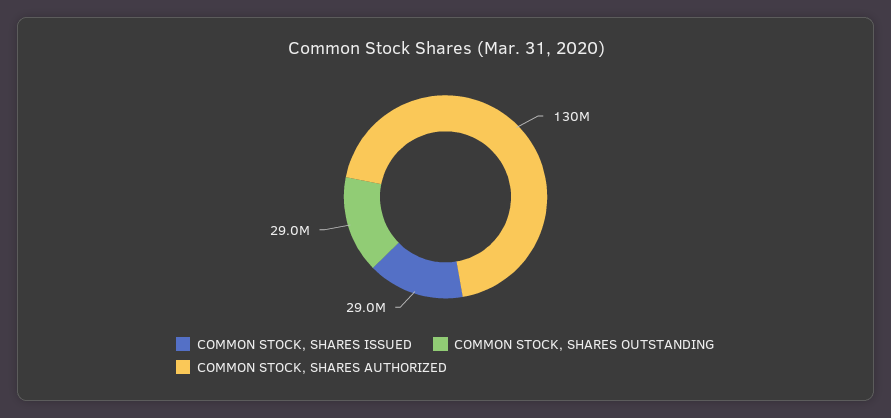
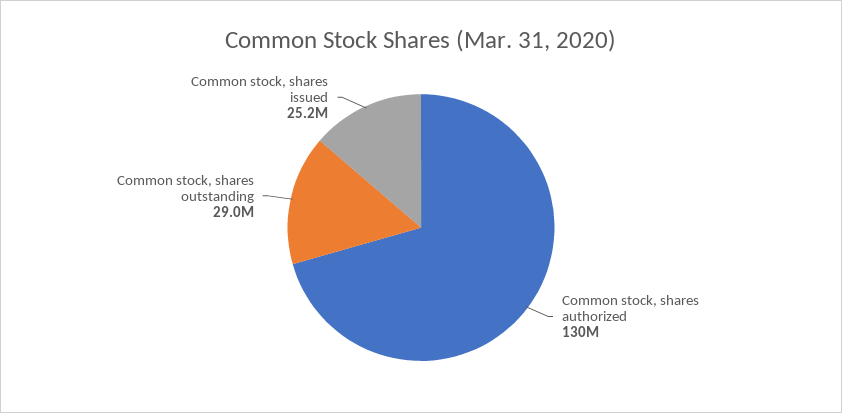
COMMON STOCK, SHARES ISSUED: 29000000 -> 25200000

